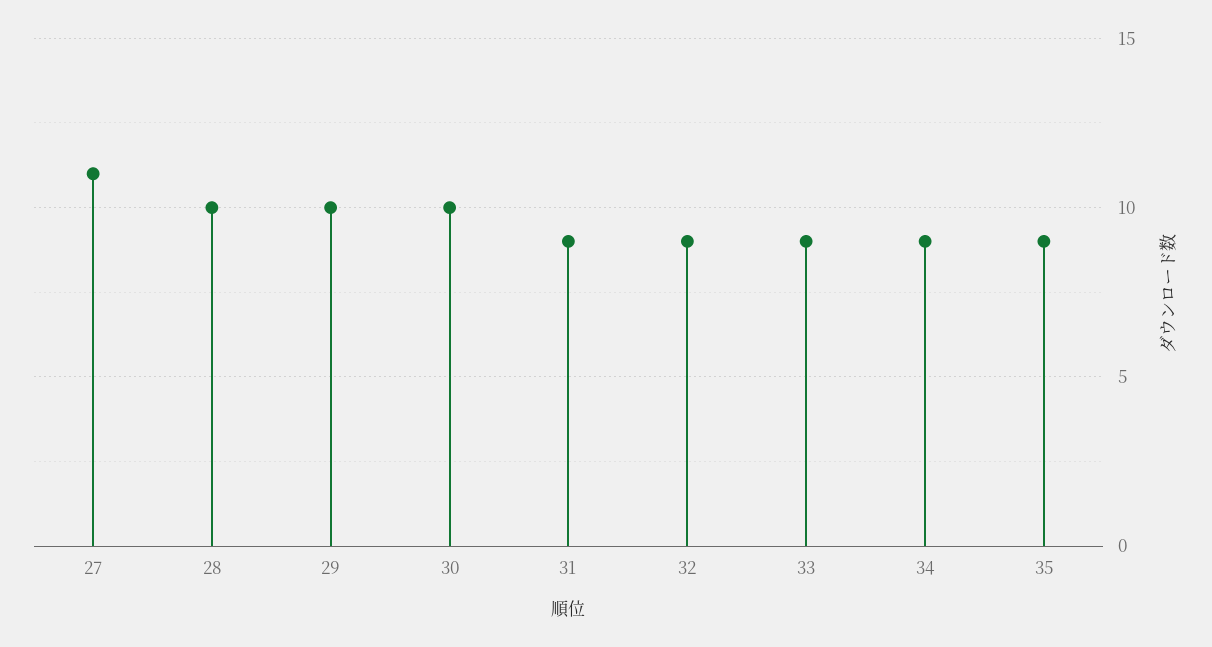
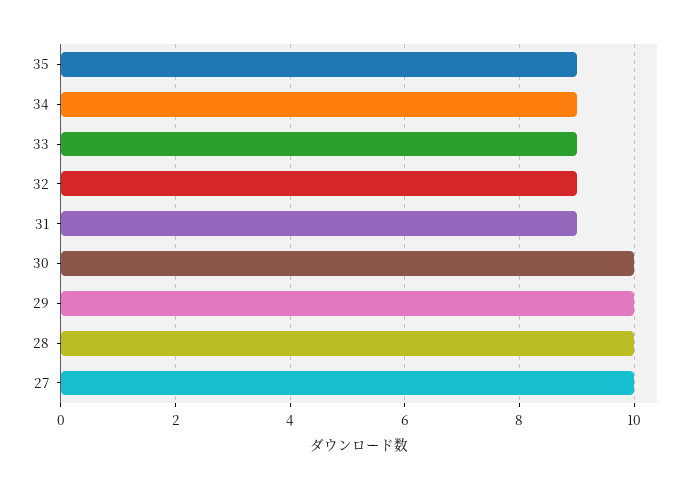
27: 11 -> 10

